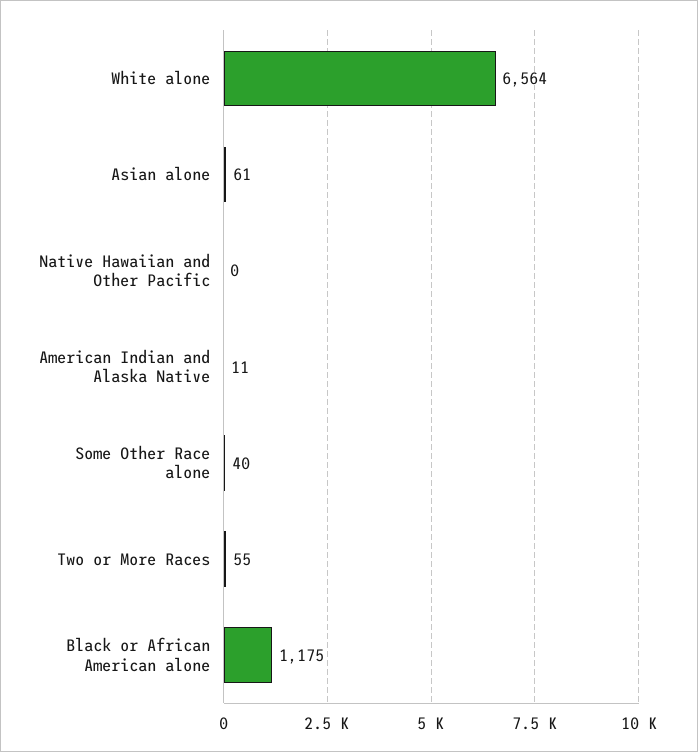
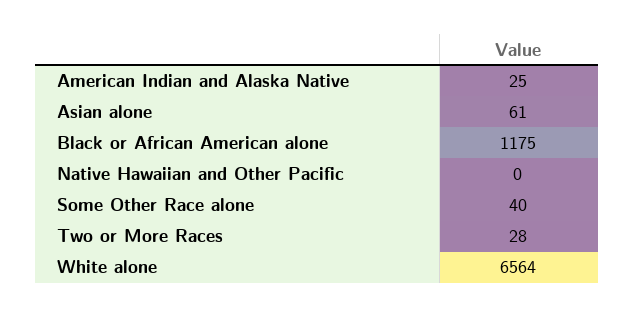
American Indian and Alaska Native: 11 -> 25
Two or More Races: 55 -> 28

